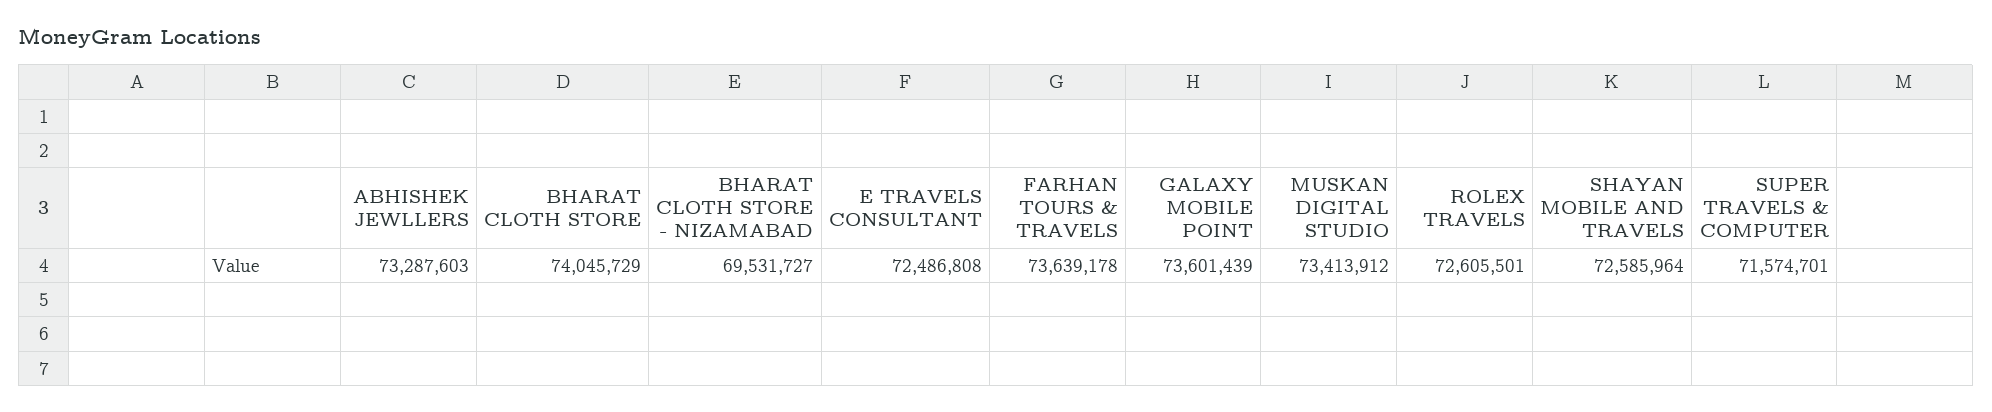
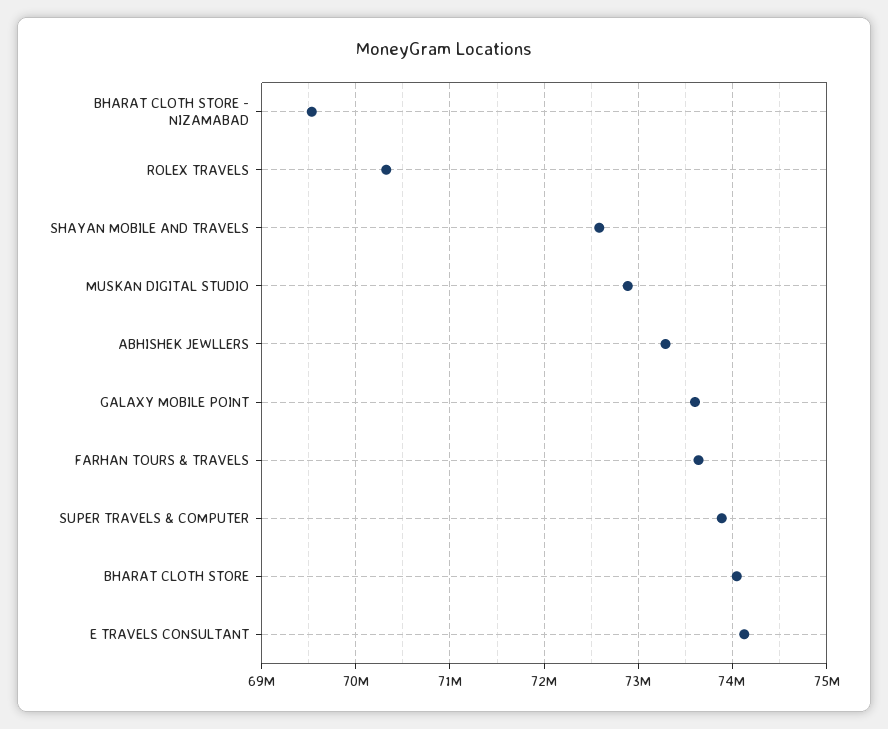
E TRAVELS CONSULTANT: 72486808 -> 74100000
MUSKAN DIGITAL STUDIO: 73413912 -> 72900000
ROLEX TRAVELS: 72605501 -> 70300000
SUPER TRAVELS & COMPUTER: 71574701 -> 73900000

